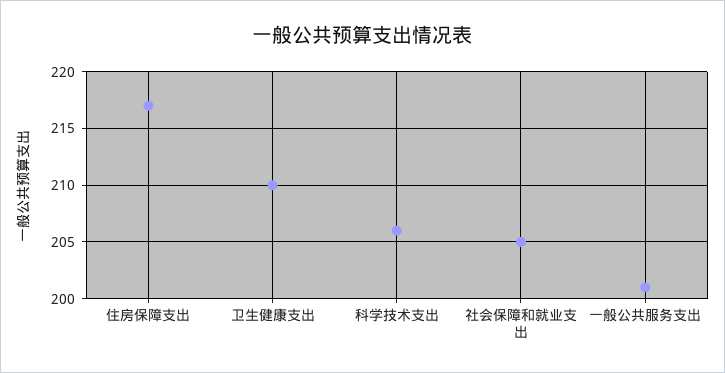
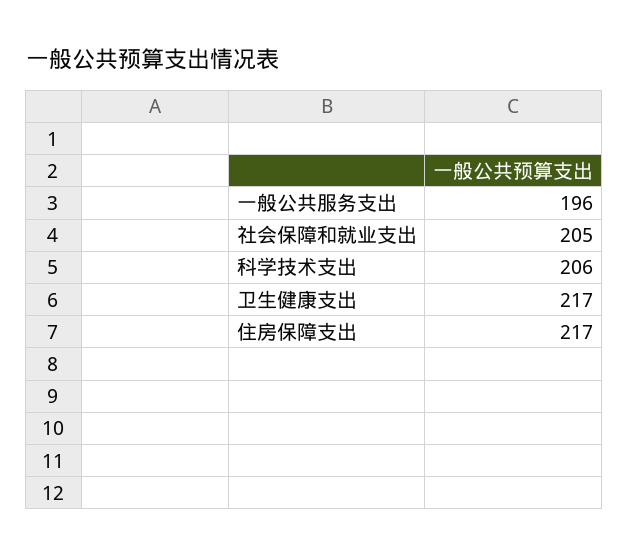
卫生健康支出: 210 -> 217
一般公共服务支出: 201 -> 196

